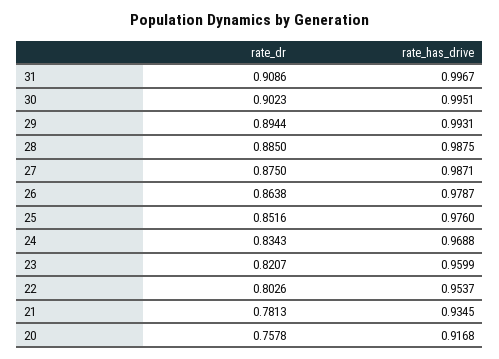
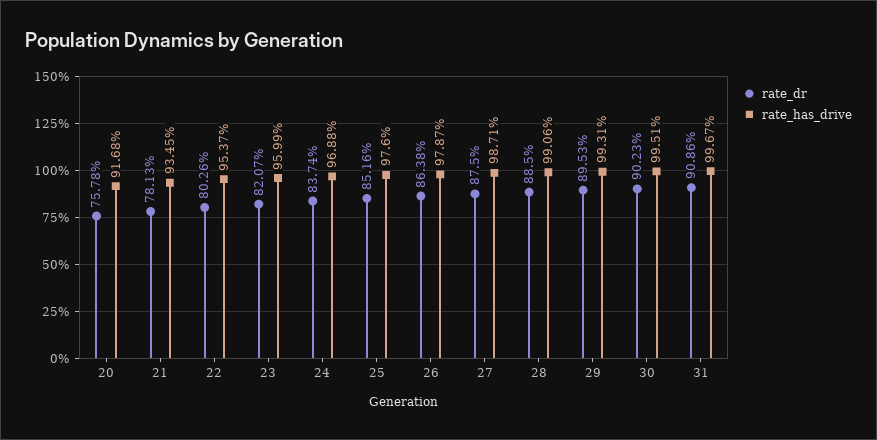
rate_dr, 29: 0.8944 -> 0.8953
rate_has_drive, 28: 0.9875 -> 0.9906
rate_dr, 24: 0.8343 -> 0.8374

